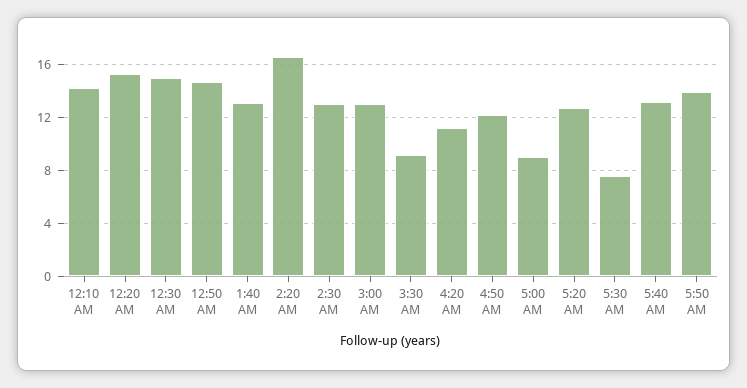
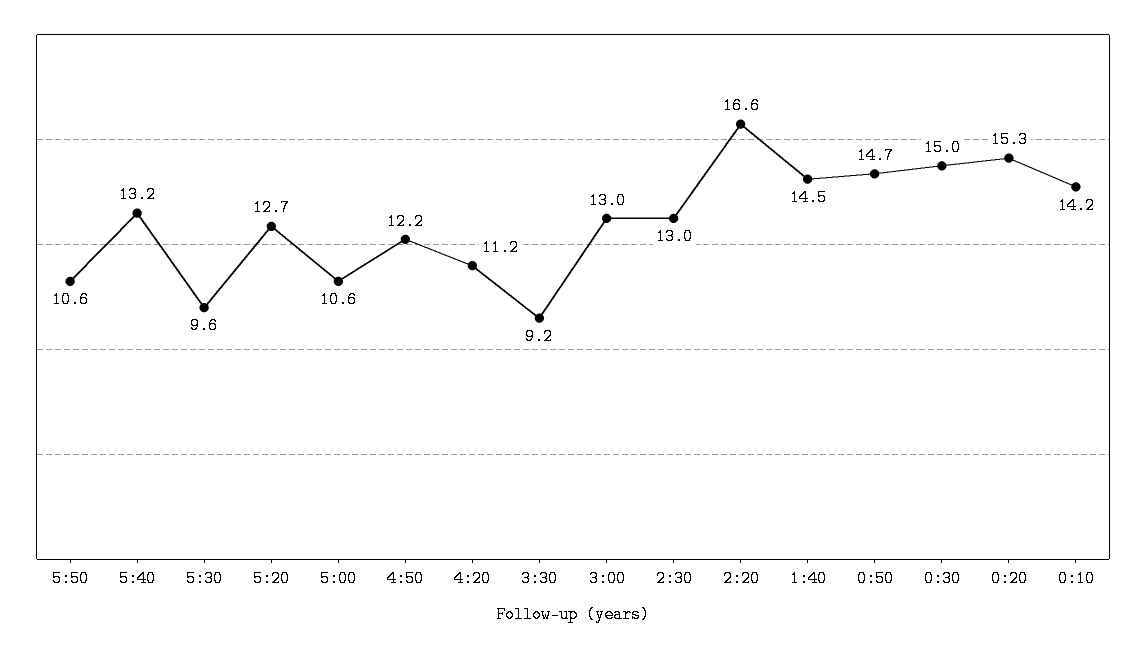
1:40 AM: 13 -> 14.5
5:00 AM: 9 -> 10.6
5:30 AM: 7.5 -> 9.6
5:50 AM: 14 -> 10.6

